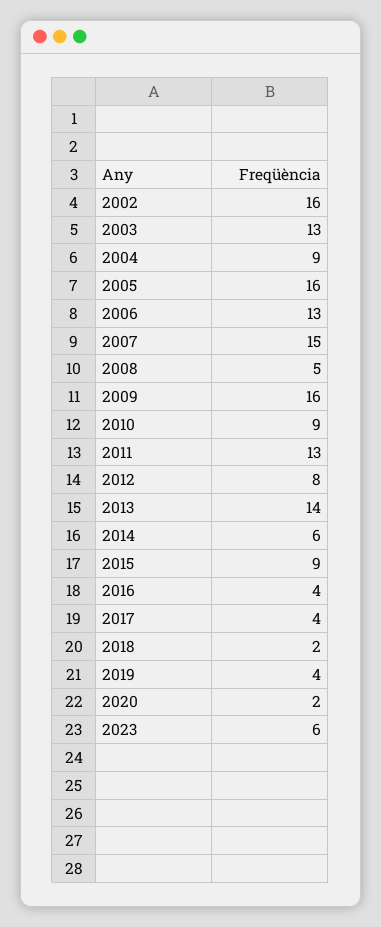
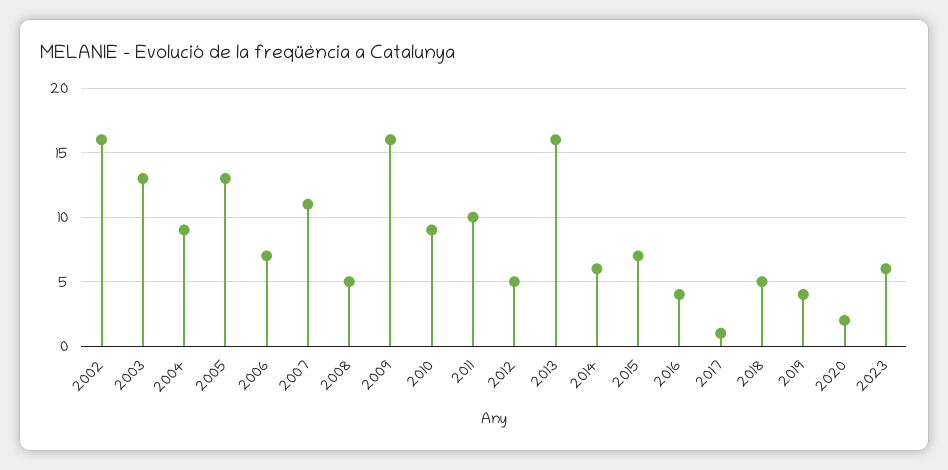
2005: 16 -> 13
2006: 13 -> 7
2007: 15 -> 11
2011: 13 -> 10
2012: 8 -> 5
2013: 14 -> 16
2015: 9 -> 7
2017: 4 -> 1
2018: 2 -> 5

